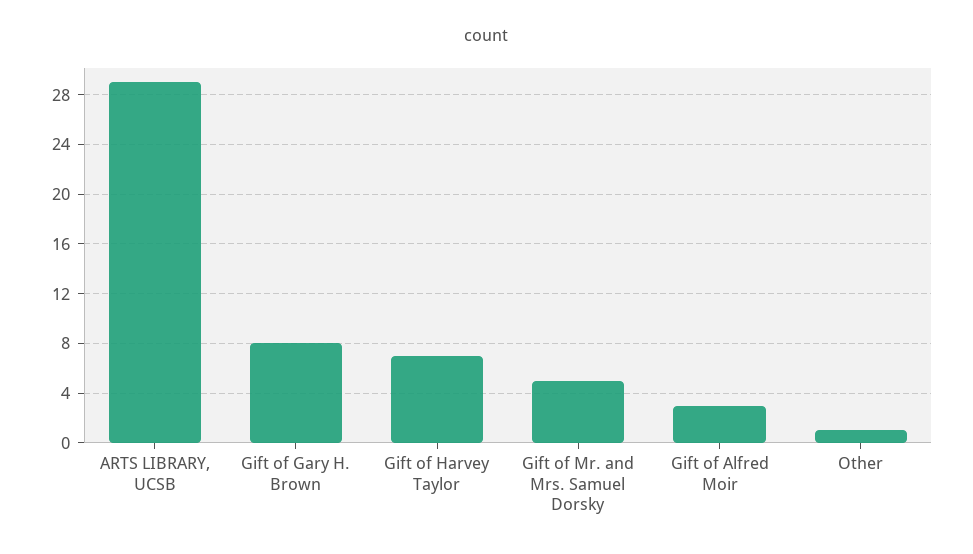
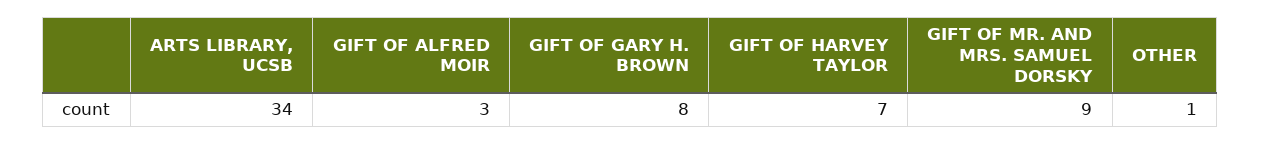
ARTS LIBRARY, UCSB: 29 -> 34
Gift of Mr. and Mrs. Samuel Dorsky: 5 -> 9

